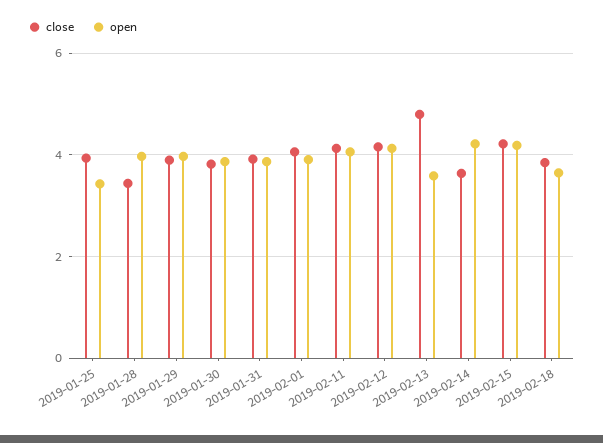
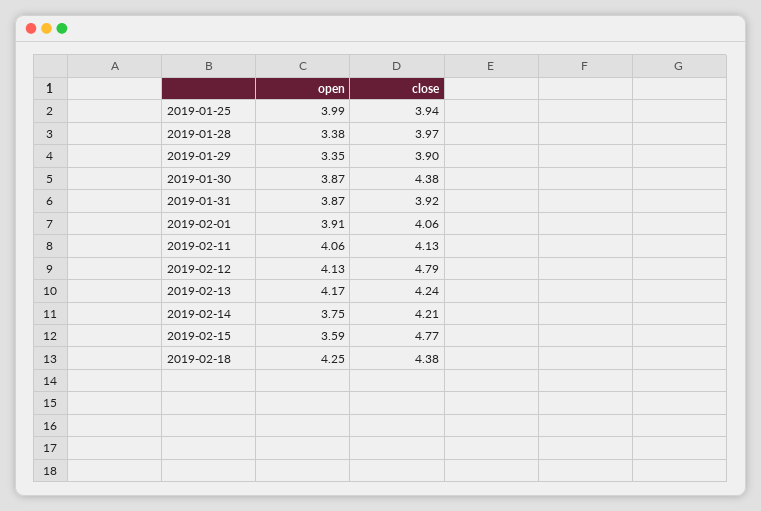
open, 2019-01-25: 3.4 -> 3.99
close, 2019-01-28: 3.4 -> 3.97
open, 2019-01-28: 4 -> 3.38
open, 2019-01-29: 4 -> 3.35
close, 2019-01-30: 3.8 -> 4.38
close, 2019-02-12: 4.2 -> 4.79
close, 2019-02-13: 4.8 -> 4.24
open, 2019-02-13: 3.6 -> 4.17
close, 2019-02-14: 3.6 -> 4.21
open, 2019-02-14: 4.2 -> 3.75
close, 2019-02-15: 4.2 -> 4.77
open, 2019-02-15: 4.2 -> 3.59
close, 2019-02-18: 3.8 -> 4.38
open, 2019-02-18: 3.6 -> 4.25

